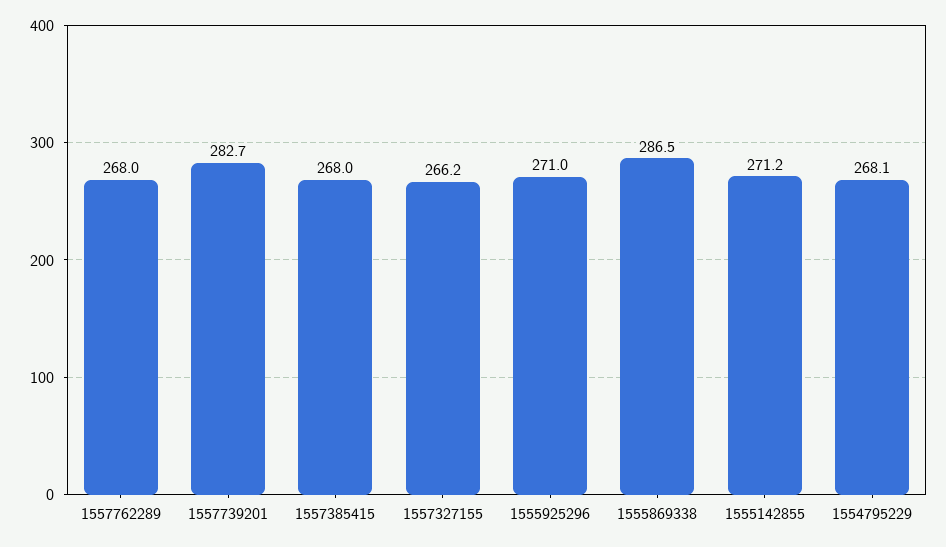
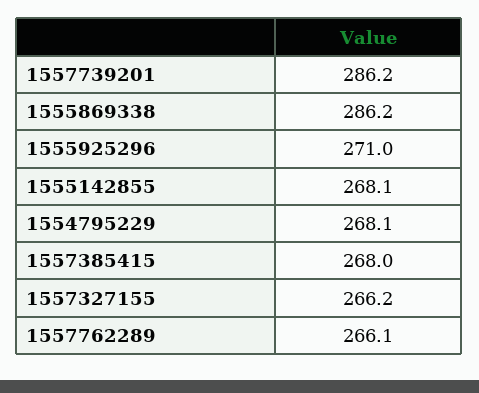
1557762289: 268 -> 266.1
1557739201: 282.7 -> 286.2
1555869338: 286.5 -> 286.2
1555142855: 271.2 -> 268.1

